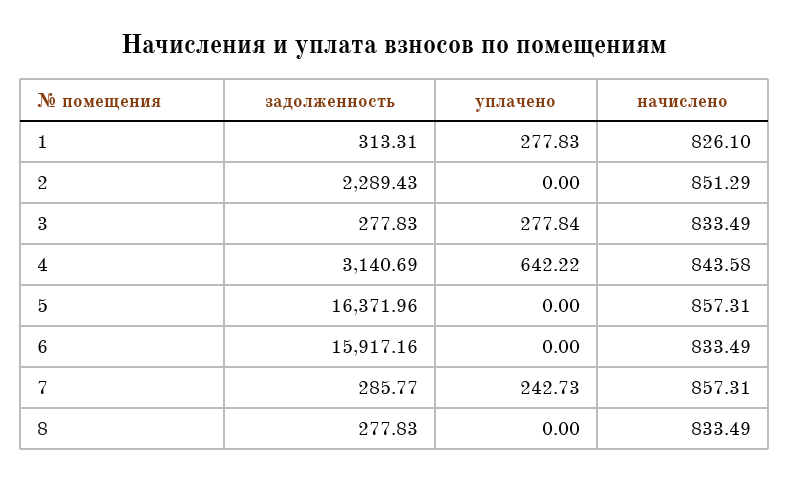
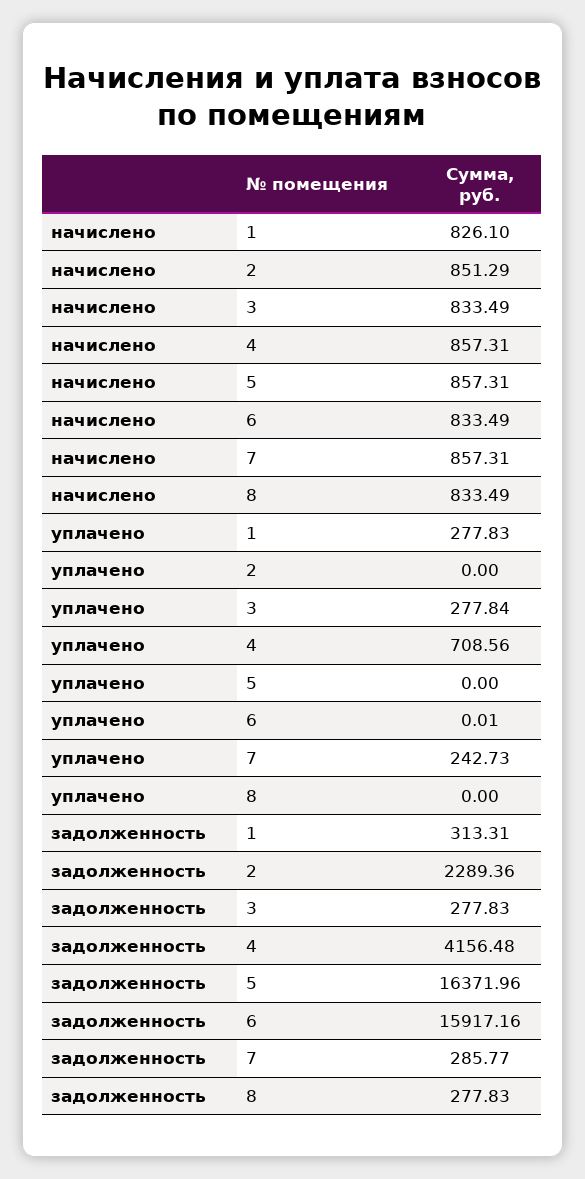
задолженность, 2: 2289.43 -> 2289.36
задолженность, 4: 3140.69 -> 4156.48
уплачено, 4: 642.22 -> 708.56
начислено, 4: 843.58 -> 857.31
уплачено, 6: 0 -> 0.01

